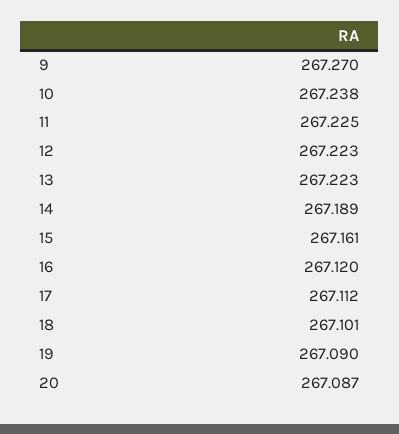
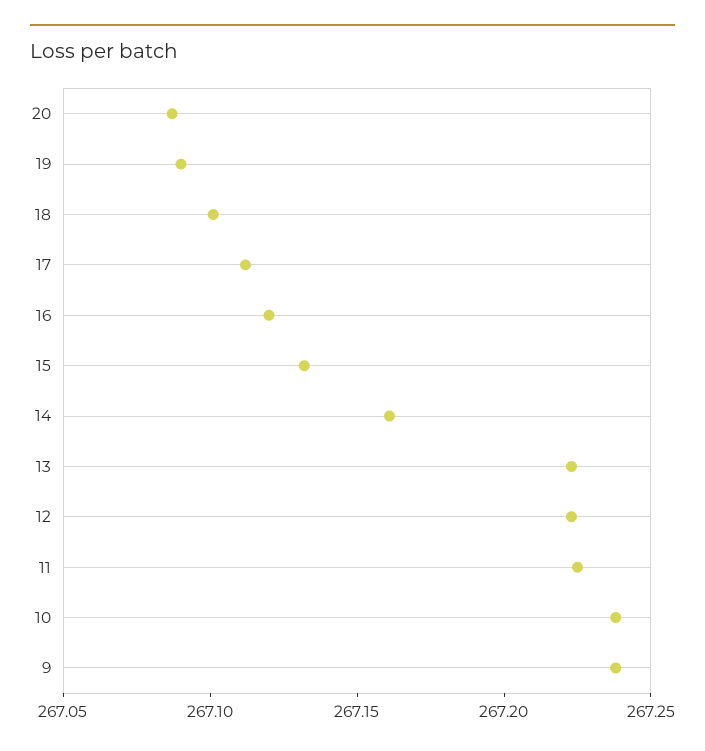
9: 267.27 -> 267.24
14: 267.189 -> 267.16
15: 267.161 -> 267.13

